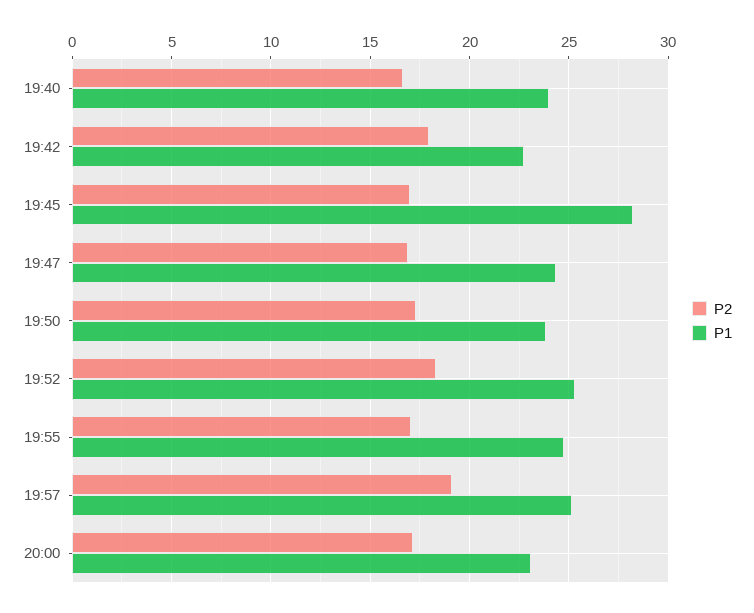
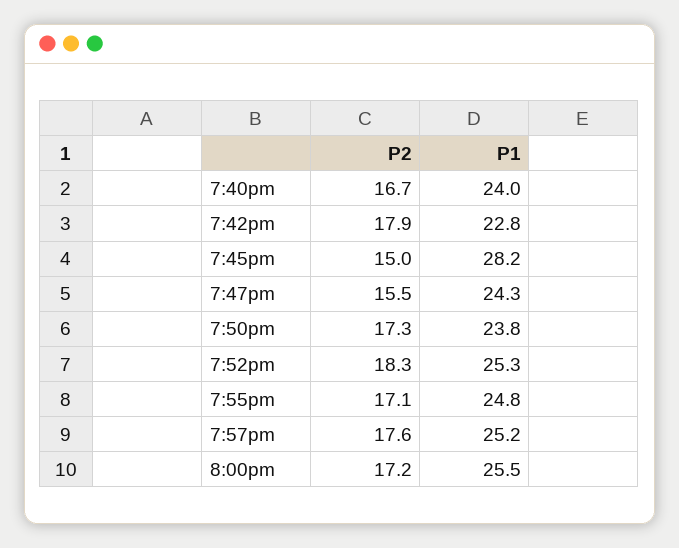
P2, 19:45: 17 -> 15
P2, 19:47: 17 -> 15.5
P2, 19:57: 19 -> 17.6
P1, 20:00: 23 -> 25.5

